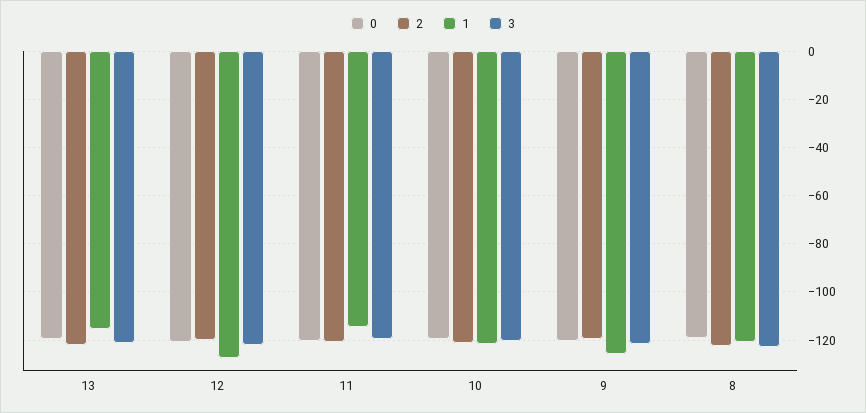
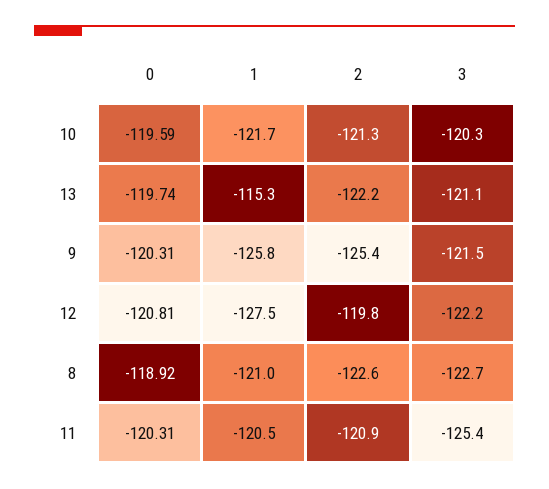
1, 11: -115 -> -120.5
3, 11: -120 -> -125.4
2, 9: -120 -> -125.4

